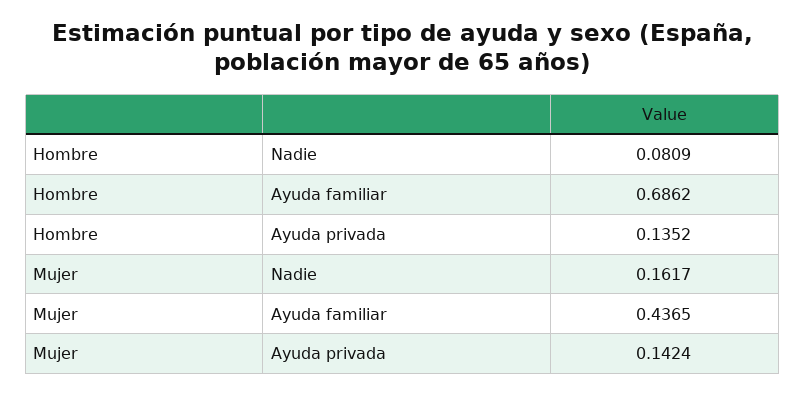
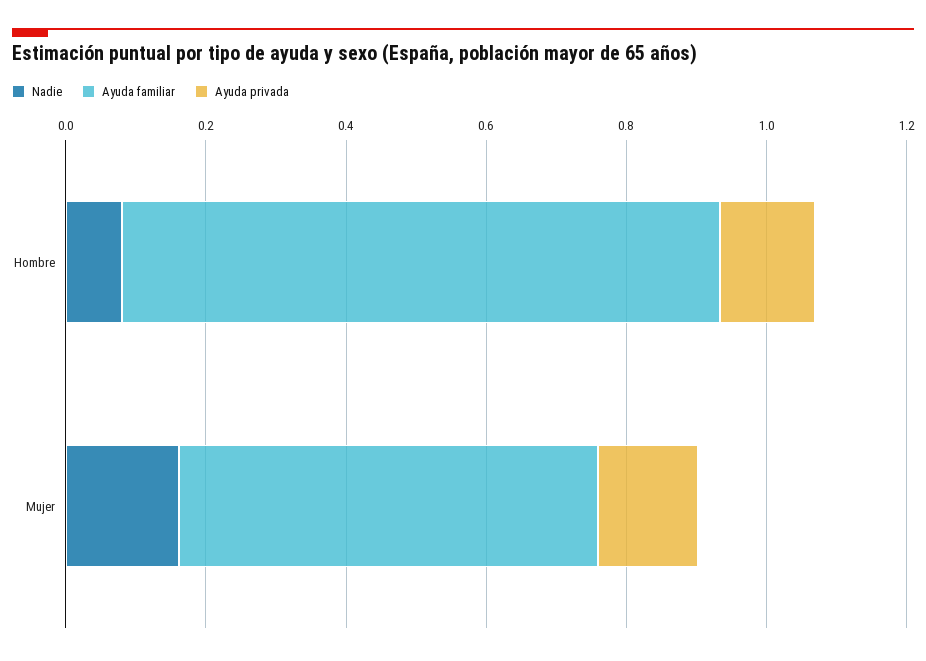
Ayuda familiar, Hombre: 0.6862 -> 0.85
Ayuda familiar, Mujer: 0.4365 -> 0.6

